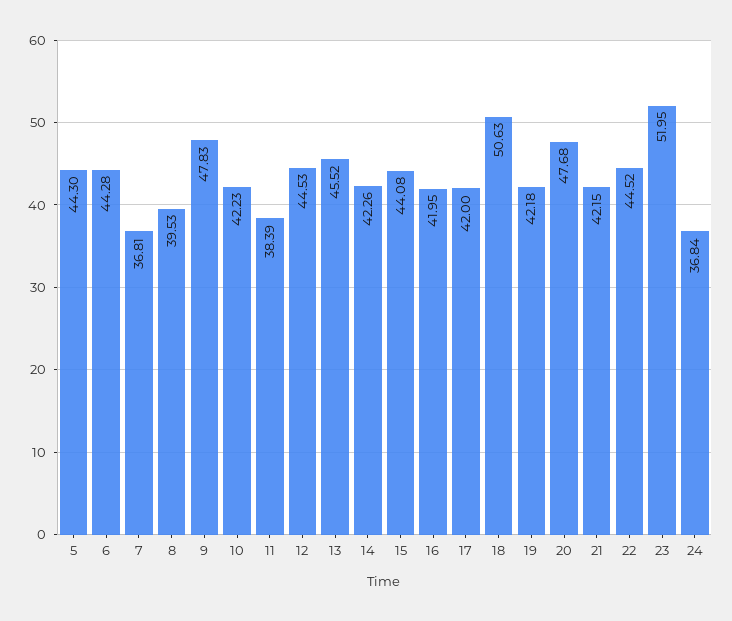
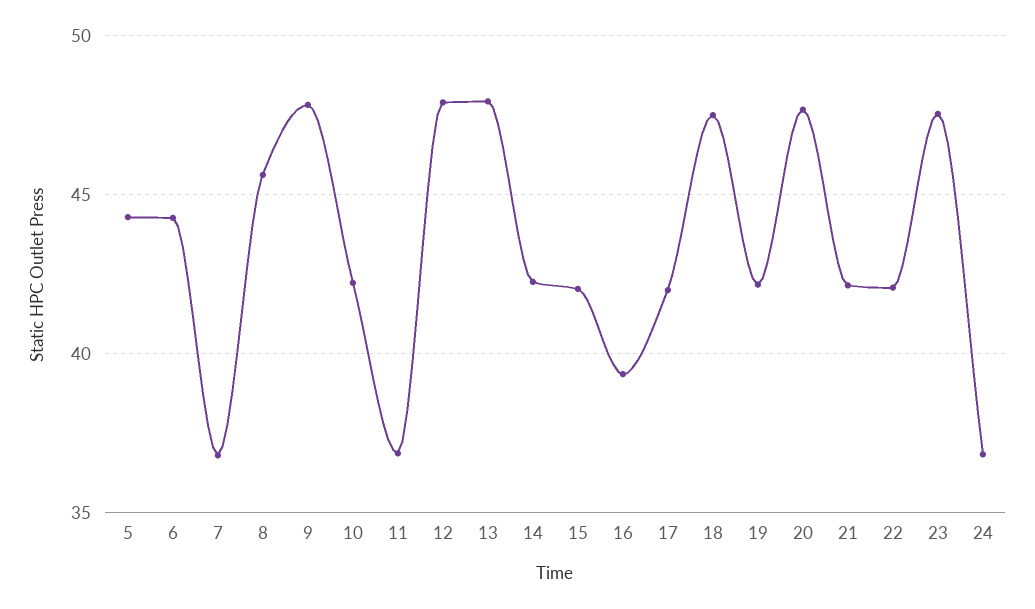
8: 39.53 -> 45.5
11: 38.39 -> 37
12: 44.53 -> 48
13: 45.52 -> 48
15: 44.08 -> 42
16: 41.95 -> 39.5
18: 50.63 -> 47.5
22: 44.52 -> 42
23: 51.95 -> 47.5

